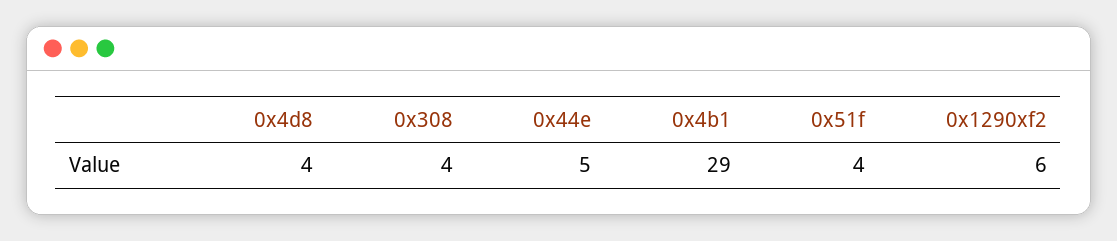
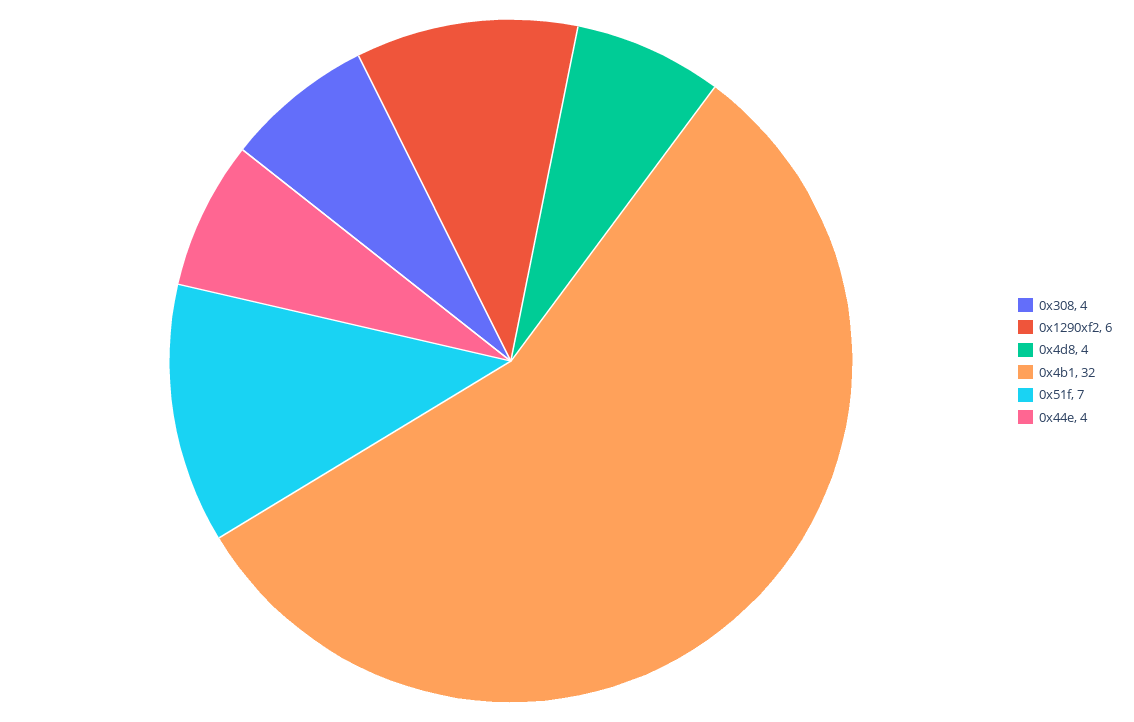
0x44e: 5 -> 4
0x4b1: 29 -> 32
0x51f: 4 -> 7

